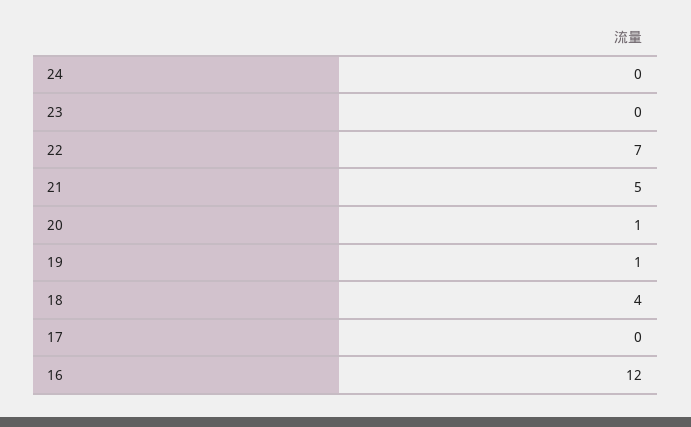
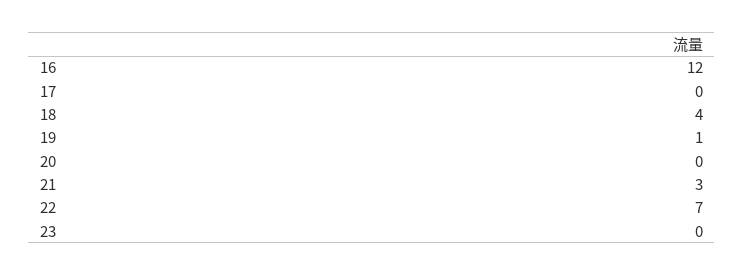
24: 0 -> none
21: 5 -> 3
20: 1 -> 0

